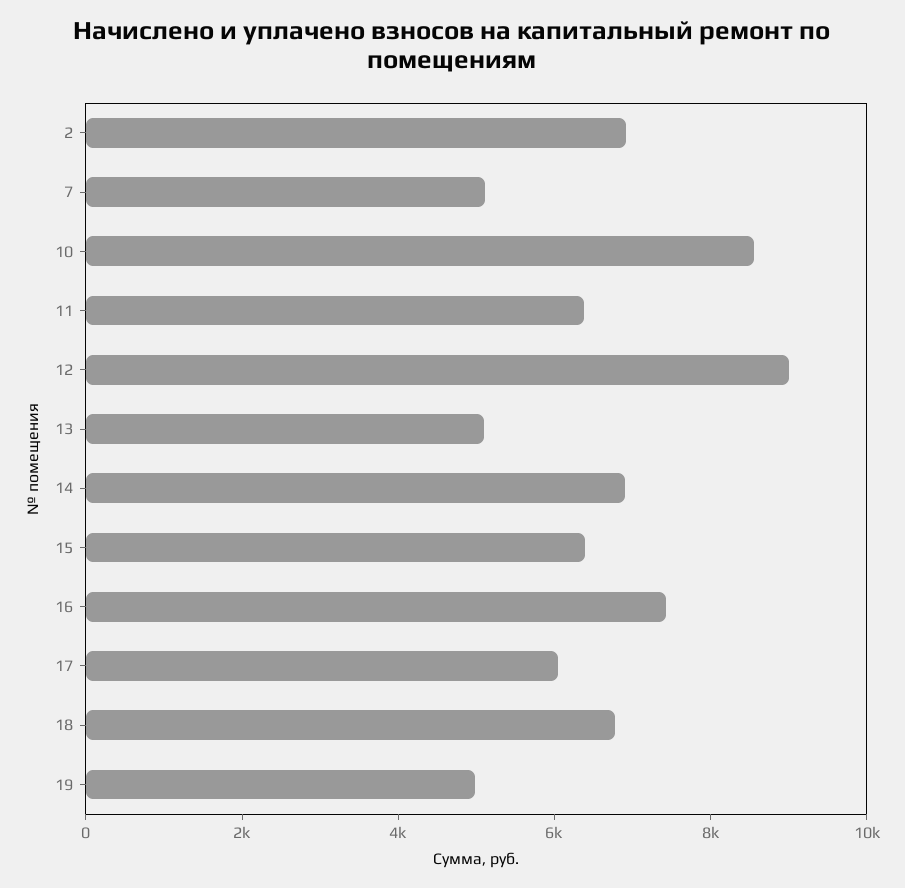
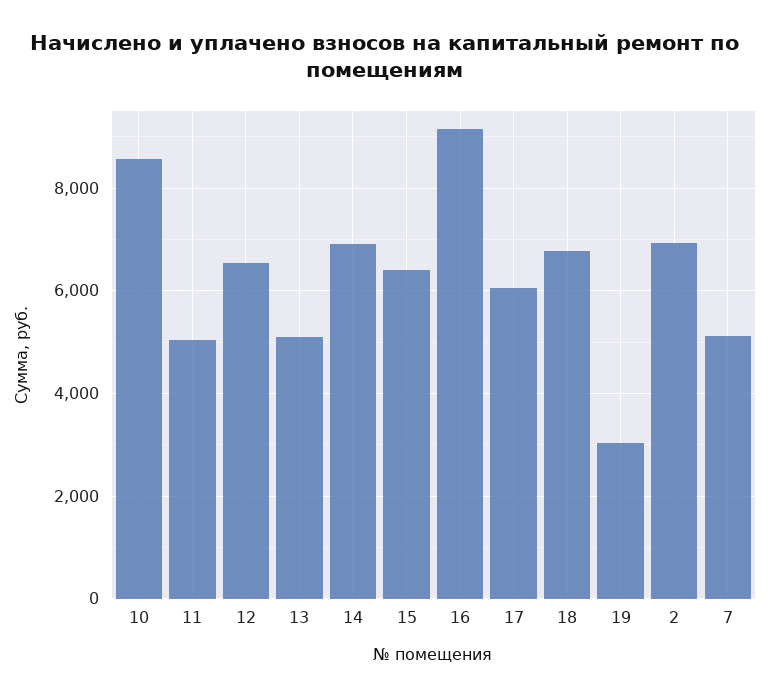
11: 6500 -> 5000
12: 9000 -> 6600
16: 7500 -> 9200
19: 5000 -> 3000

